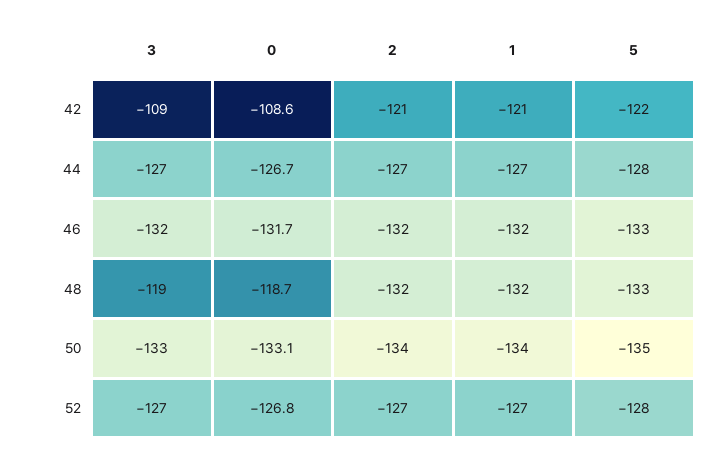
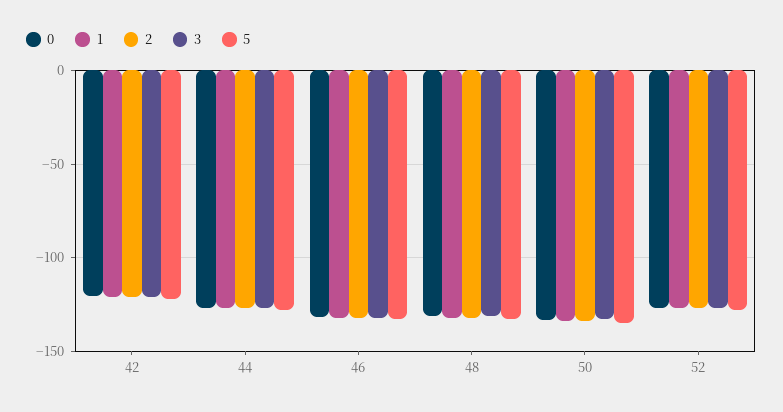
3, 42: -109 -> -120
0, 42: -108.6 -> -120
3, 48: -119 -> -130
0, 48: -118.7 -> -130

